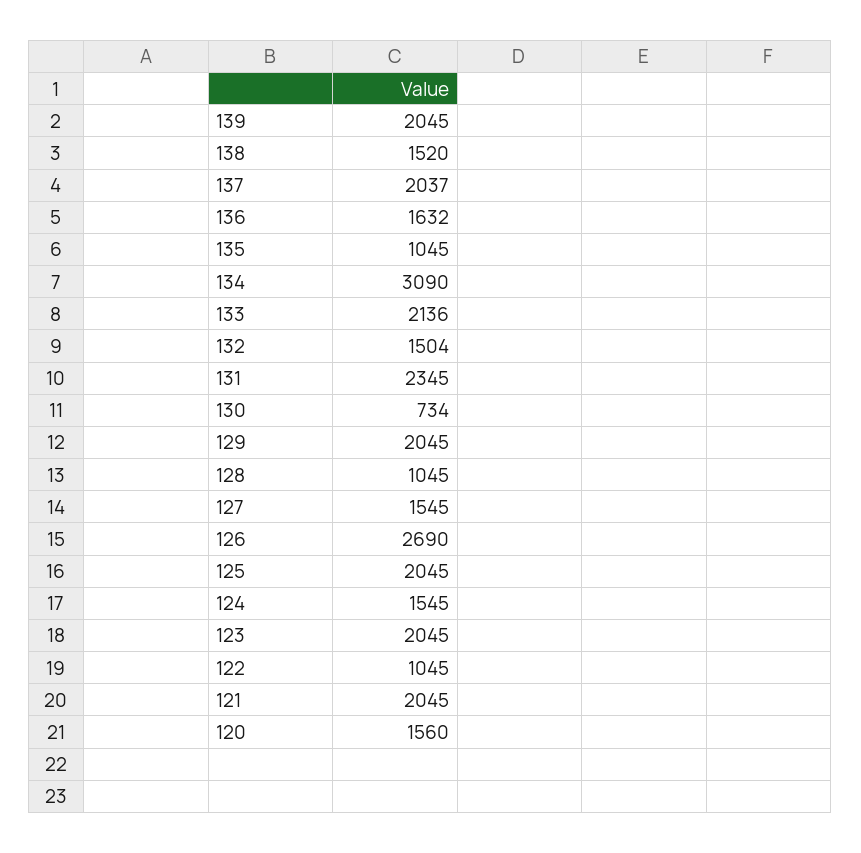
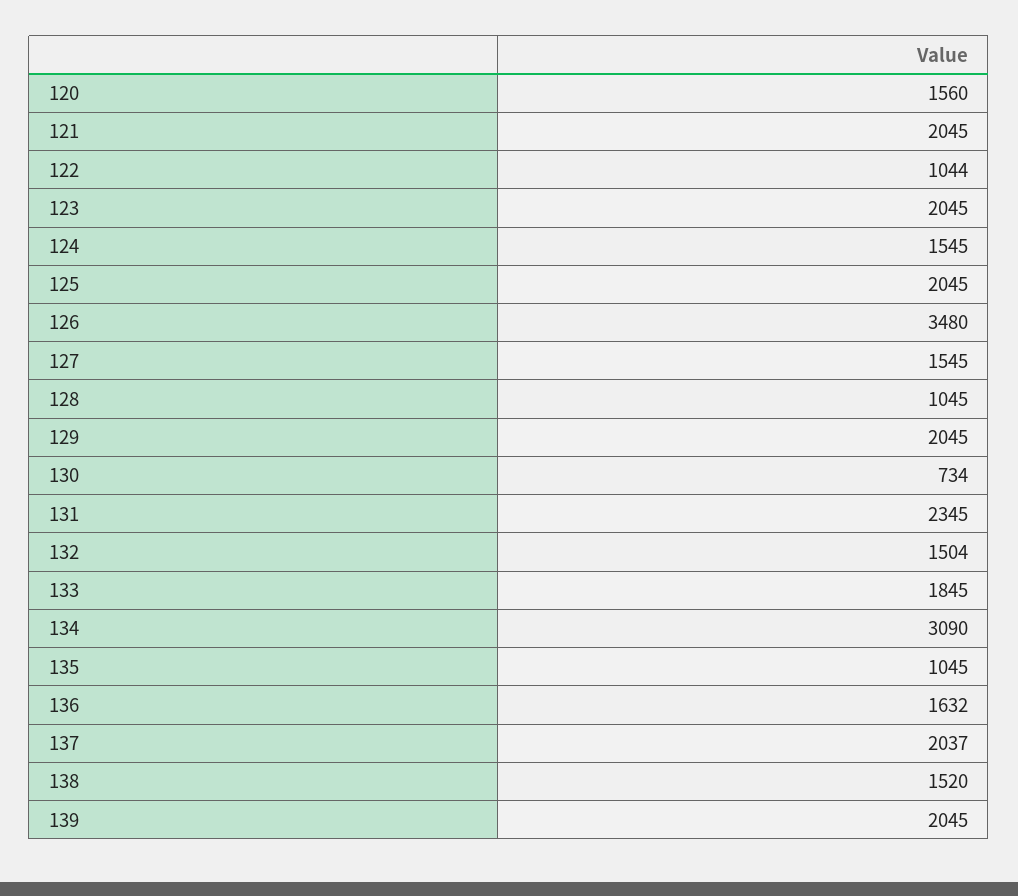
133: 2136 -> 1845
126: 2690 -> 3480
122: 1045 -> 1044

